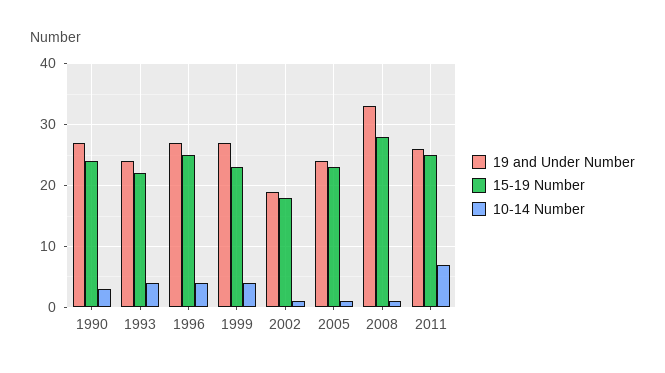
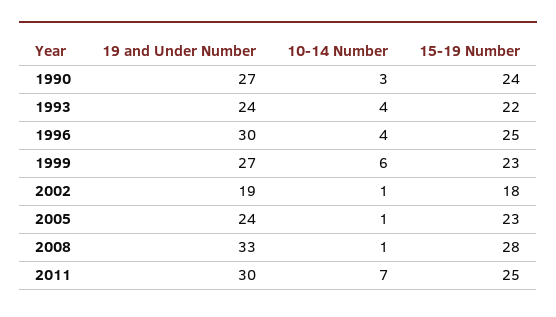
19 and Under Number, 1996: 27 -> 30
10-14 Number, 1999: 4 -> 6
19 and Under Number, 2011: 26 -> 30

